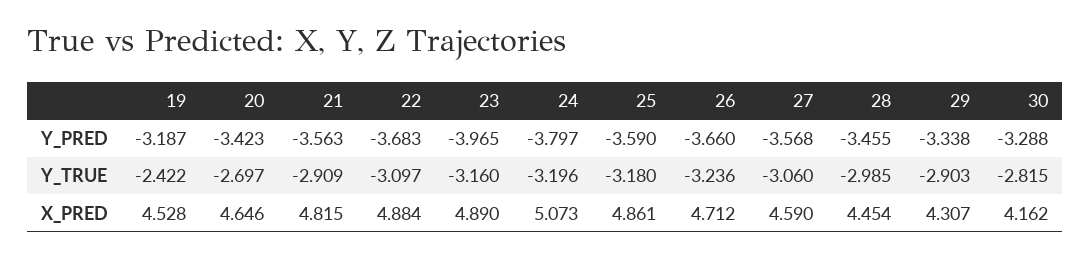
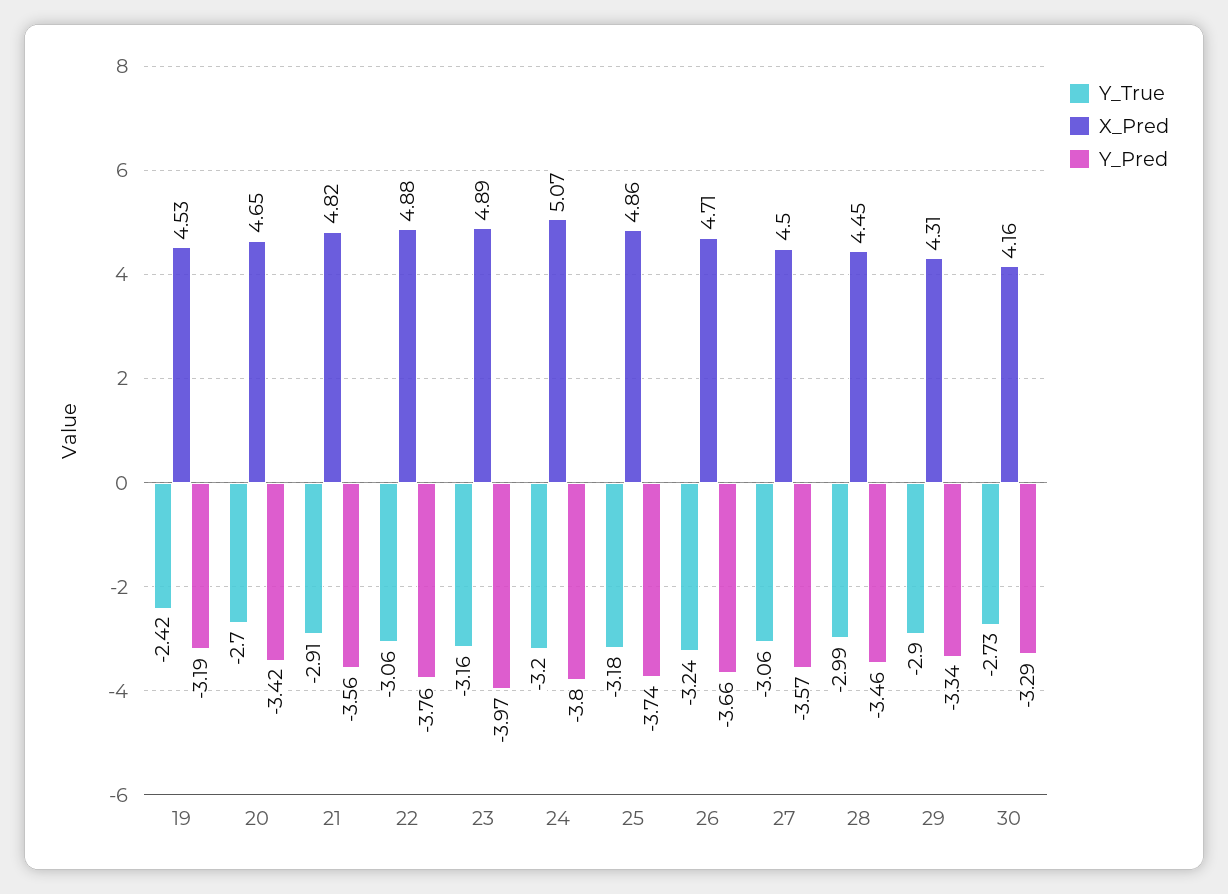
Y_PRED, 22: -3.683 -> -3.76
Y_PRED, 25: -3.59 -> -3.74
Y_TRUE, 22: -3.097 -> -3.06
Y_TRUE, 30: -2.815 -> -2.73
X_PRED, 27: 4.59 -> 4.5

